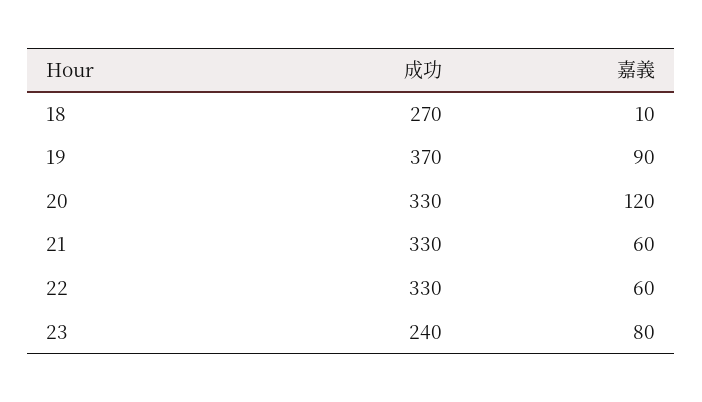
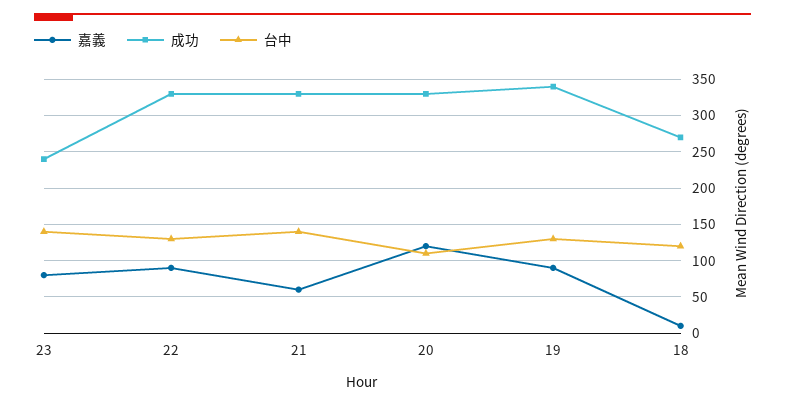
成功, 19: 370 -> 340
嘉義, 22: 60 -> 90
台中, 23: none -> 140
台中, 22: none -> 130
台中, 21: none -> 140
台中, 20: none -> 110
台中, 19: none -> 130
台中, 18: none -> 120

